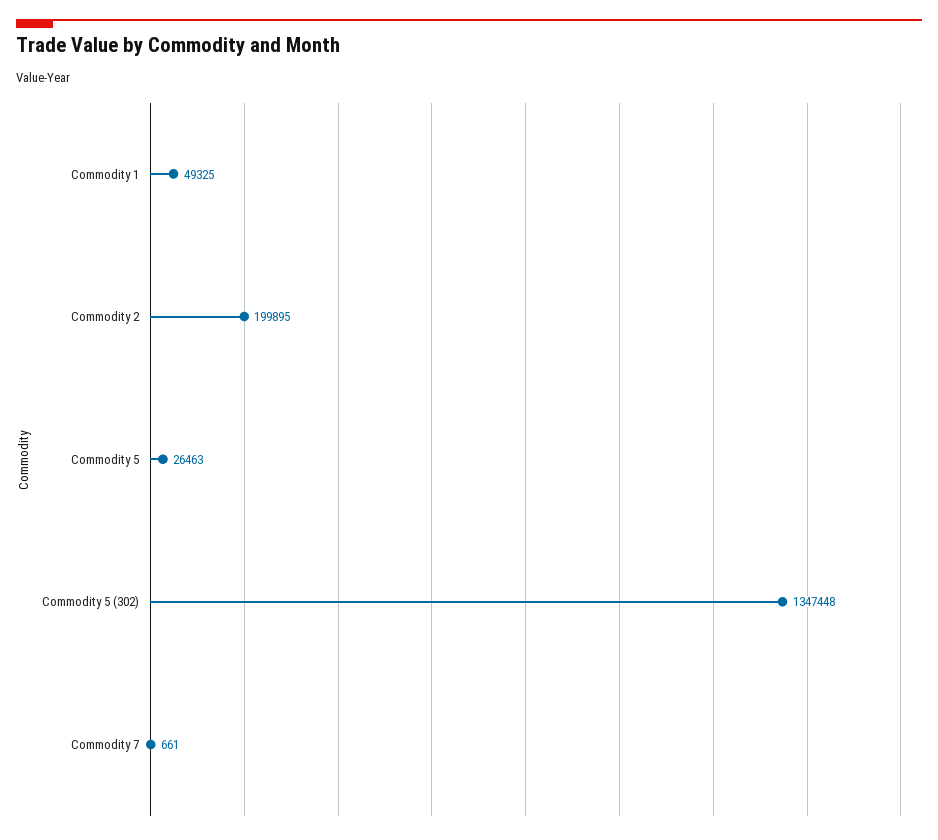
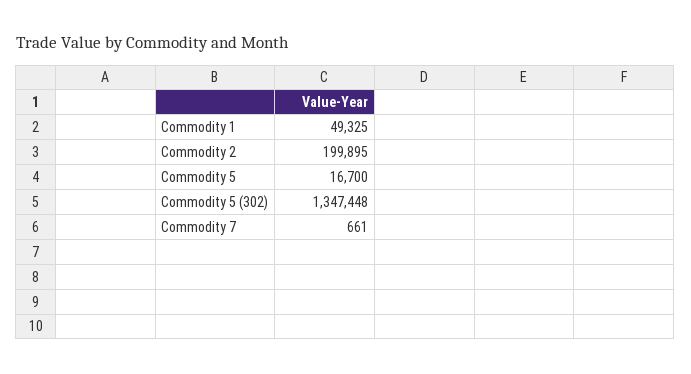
Commodity 5: 26463 -> 16700

